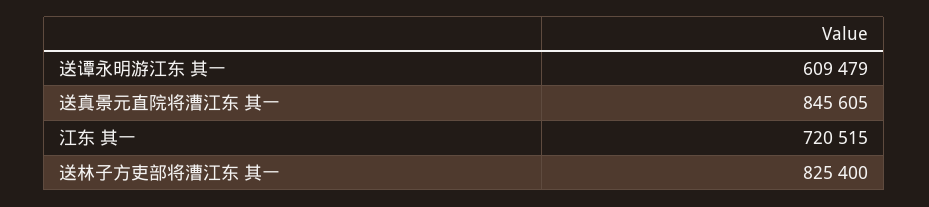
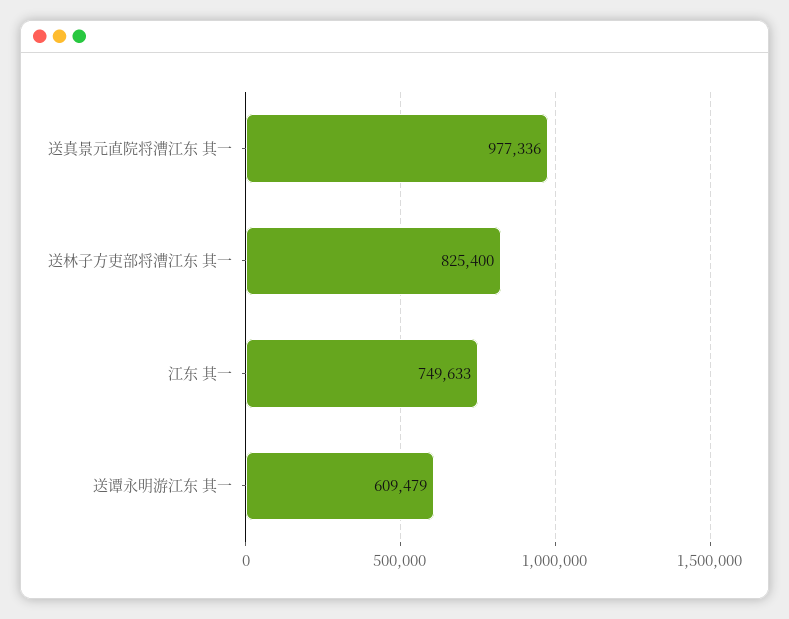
送真景元直院将漕江东 其一: 845605 -> 977336
江东 其一: 720515 -> 749633

